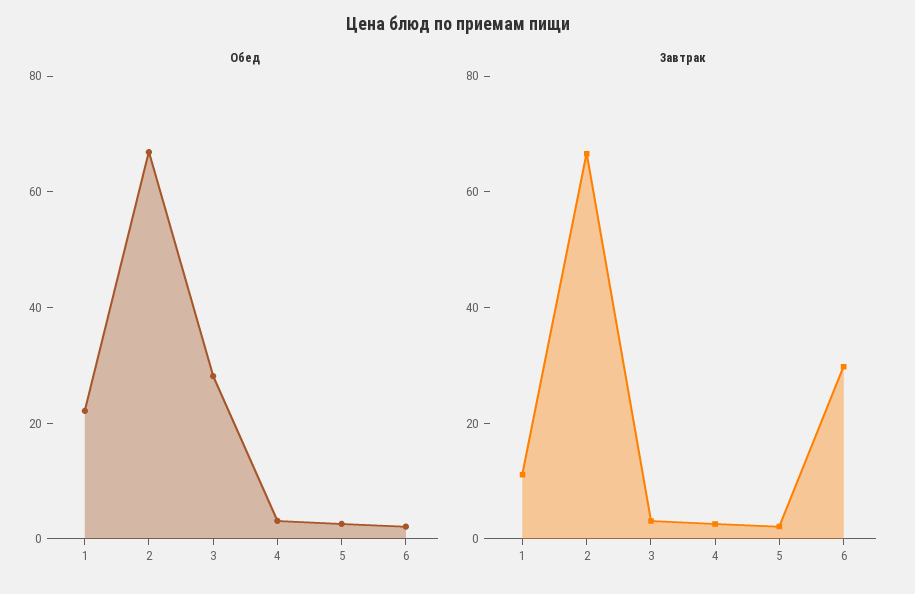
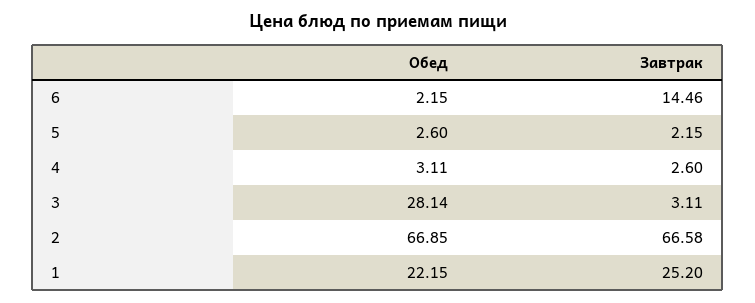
Завтрак, 1: 10 -> 25.2
Завтрак, 6: 30 -> 14.46

